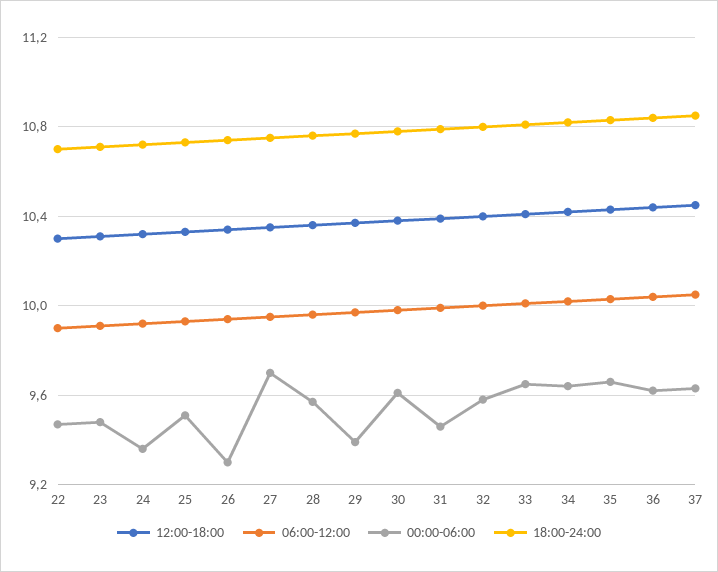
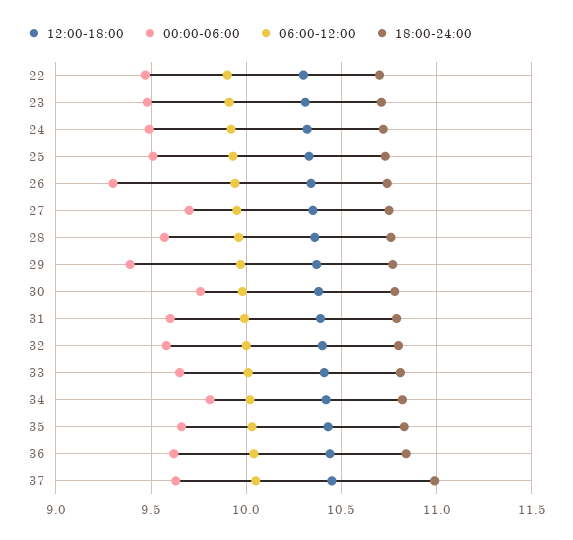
00:00-06:00, 24: 9.35 -> 9.5
00:00-06:00, 30: 9.6 -> 9.75
00:00-06:00, 31: 9.45 -> 9.6
00:00-06:00, 34: 9.65 -> 9.8
18:00-24:00, 37: 10.85 -> 11

